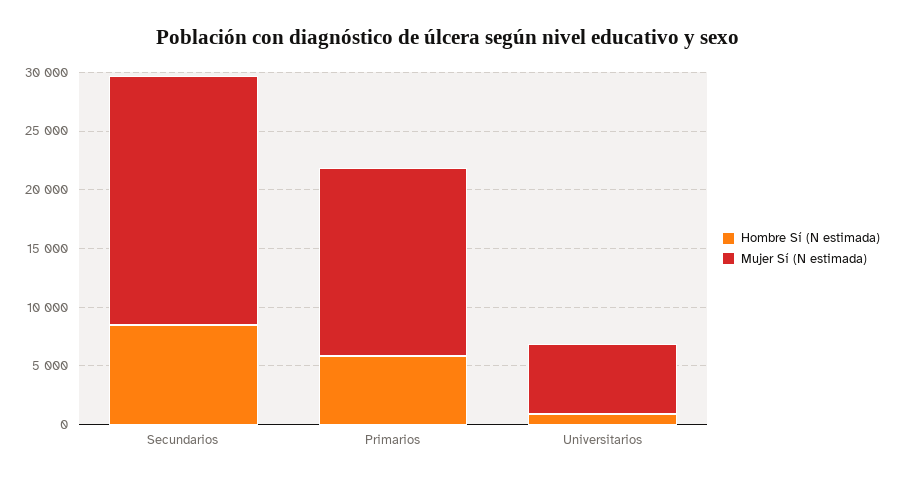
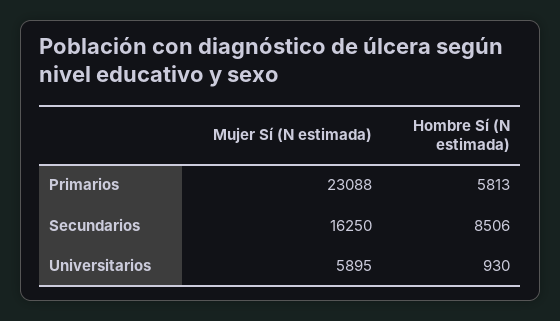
Mujer Sí (N estimada), Secundarios: 21000 -> 16250
Mujer Sí (N estimada), Primarios: 16000 -> 23088

